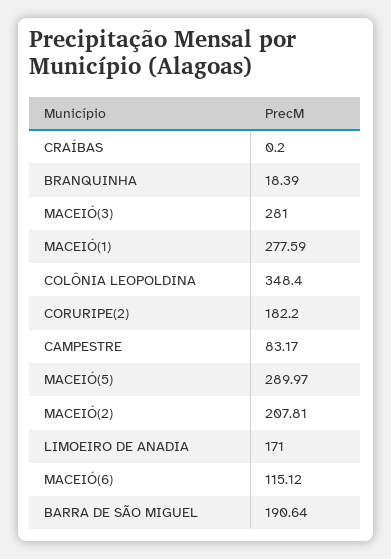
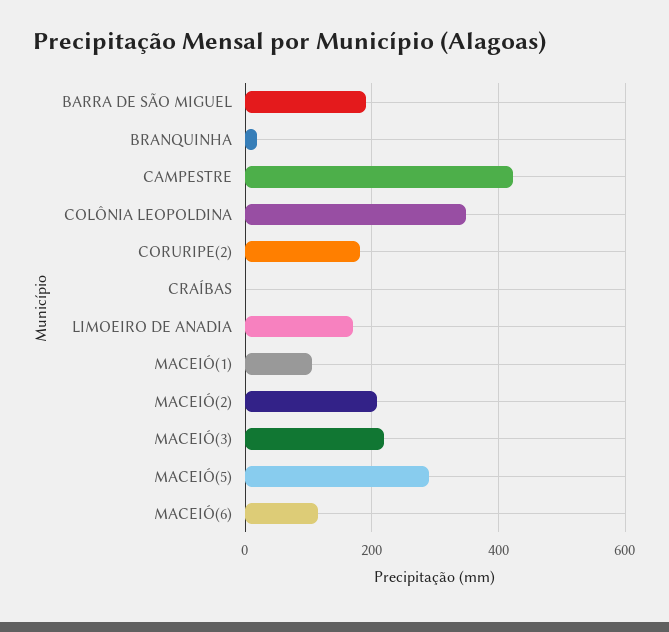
MACEIÓ(3): 281 -> 220
MACEIÓ(1): 277.59 -> 100
CAMPESTRE: 83.17 -> 420

